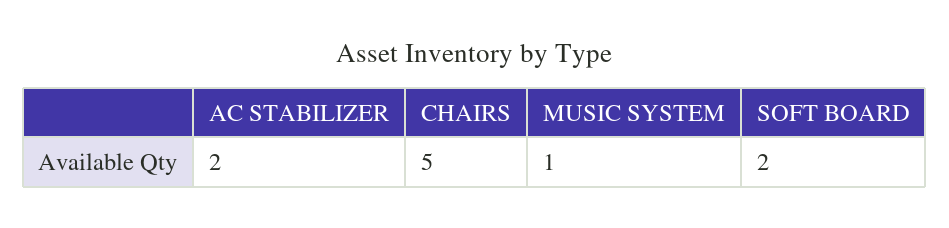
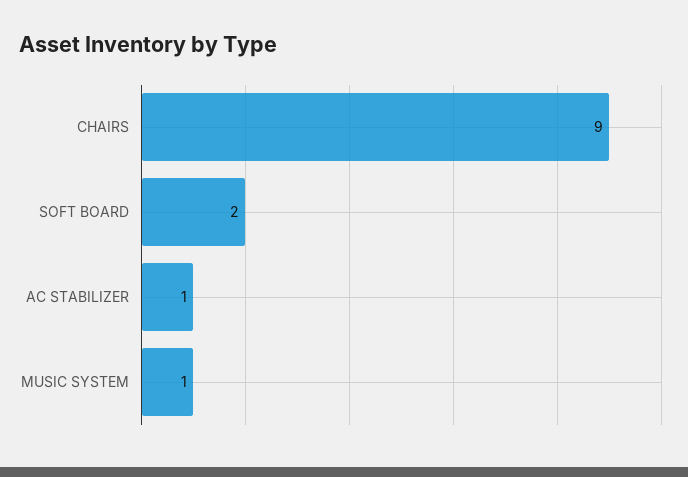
AC STABILIZER: 2 -> 1
CHAIRS: 5 -> 9

